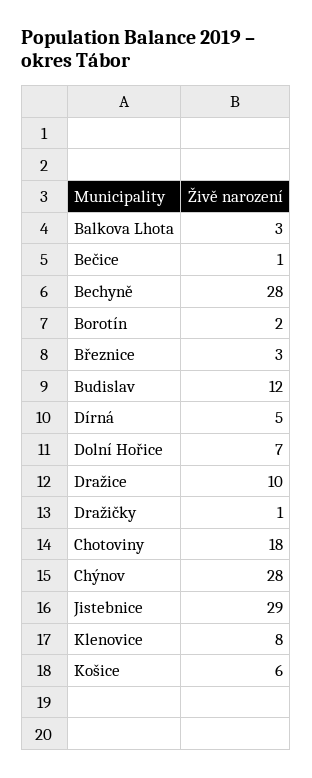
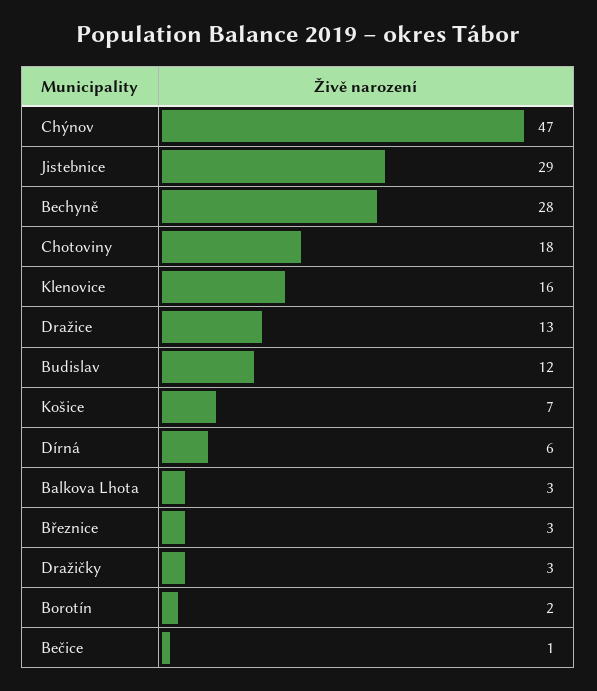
Dírná: 5 -> 6
Dolní Hořice: 7 -> none
Dražice: 10 -> 13
Dražičky: 1 -> 3
Chýnov: 28 -> 47
Klenovice: 8 -> 16
Košice: 6 -> 7

